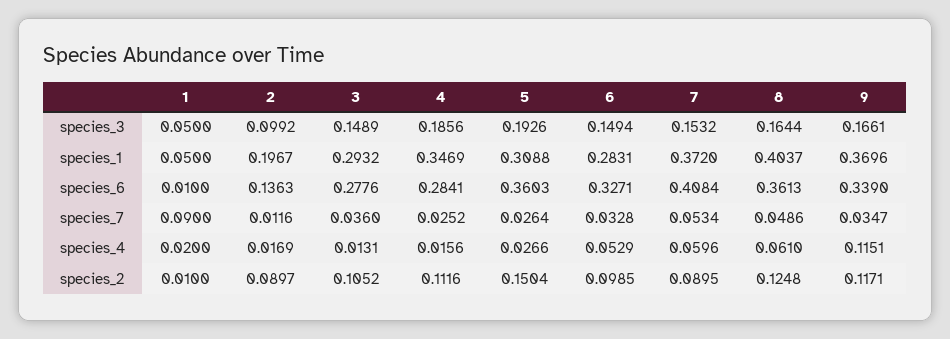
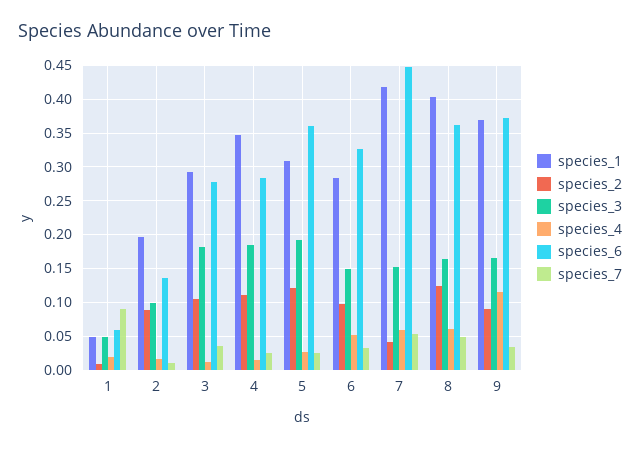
species_3, 3: 0.1489 -> 0.18
species_1, 7: 0.372 -> 0.42
species_6, 1: 0.01 -> 0.06
species_6, 7: 0.4084 -> 0.45
species_6, 9: 0.339 -> 0.37
species_2, 5: 0.1504 -> 0.12
species_2, 7: 0.0895 -> 0.04
species_2, 9: 0.1171 -> 0.09

